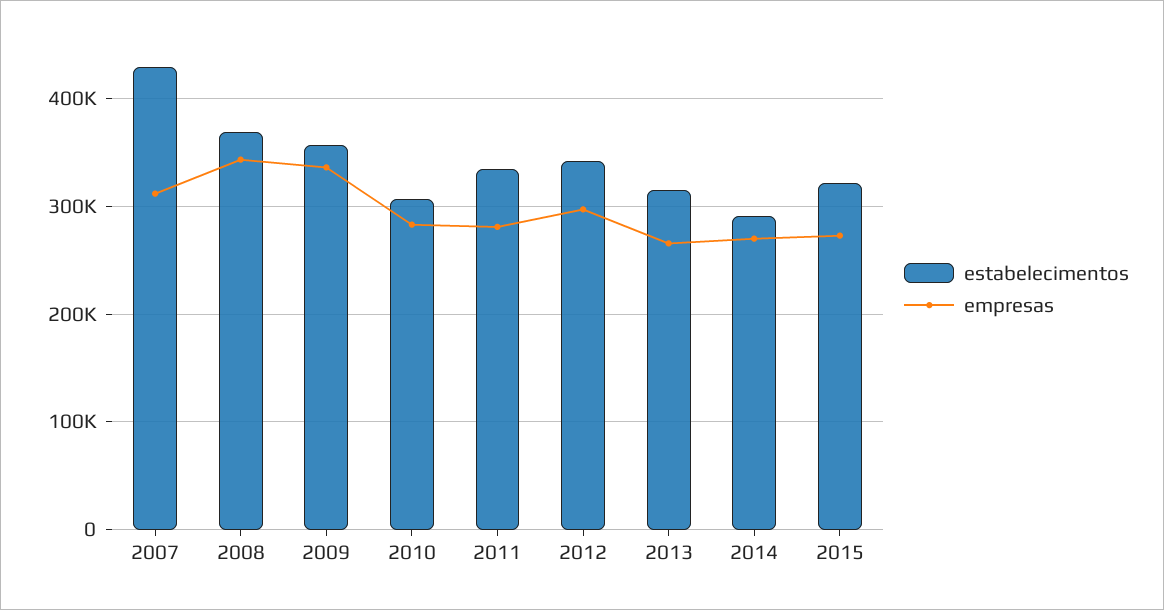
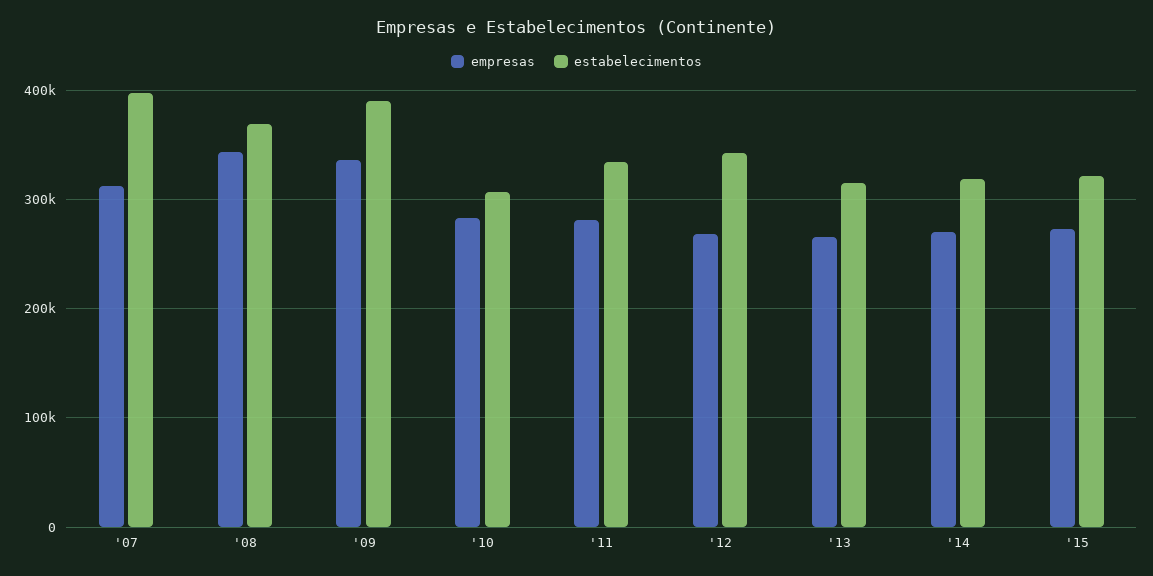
estabelecimentos, 2007: 430000 -> 400000
estabelecimentos, 2009: 360000 -> 390000
empresas, 2012: 300000 -> 270000
estabelecimentos, 2014: 290000 -> 320000

